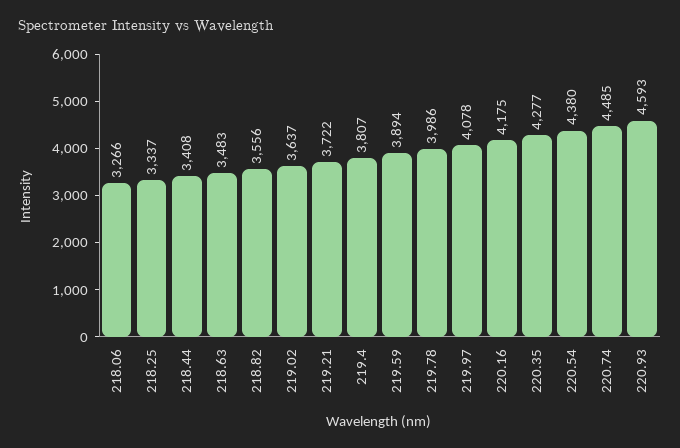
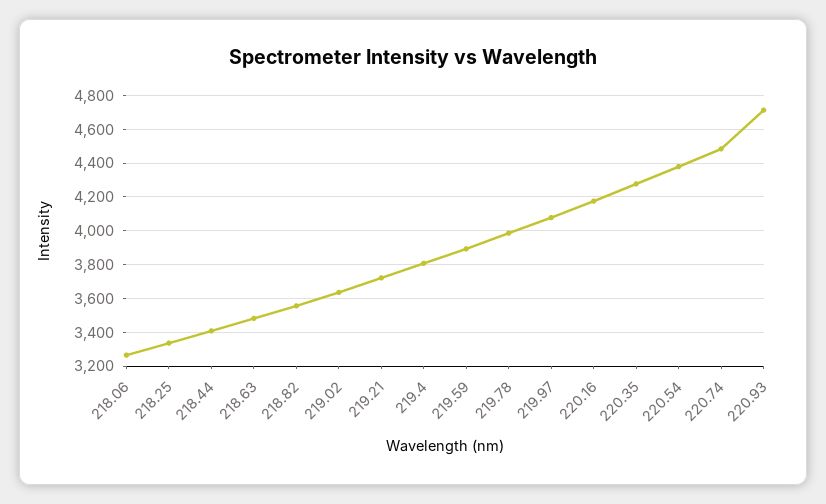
220.93: 4593 -> 4700

